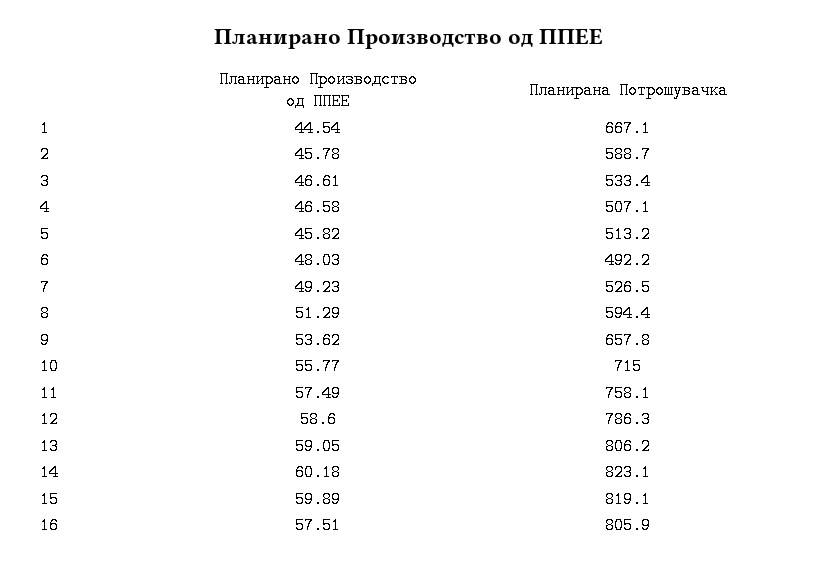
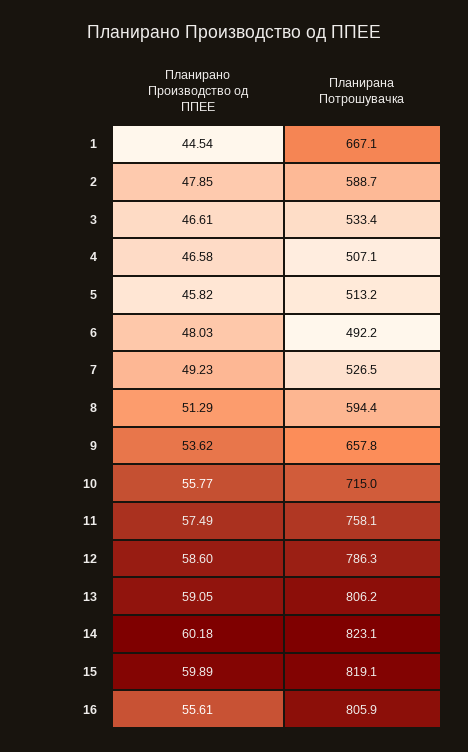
Планирано Производство од ППЕЕ, 2: 45.78 -> 47.85
Планирано Производство од ППЕЕ, 16: 57.51 -> 55.61

